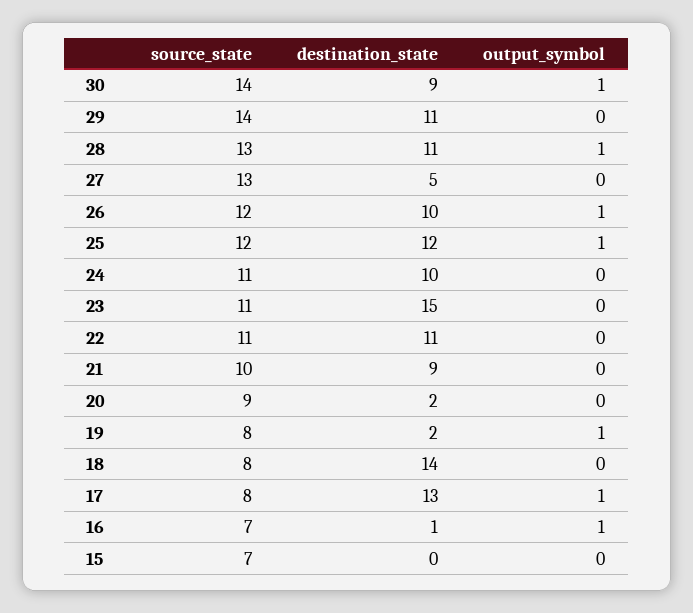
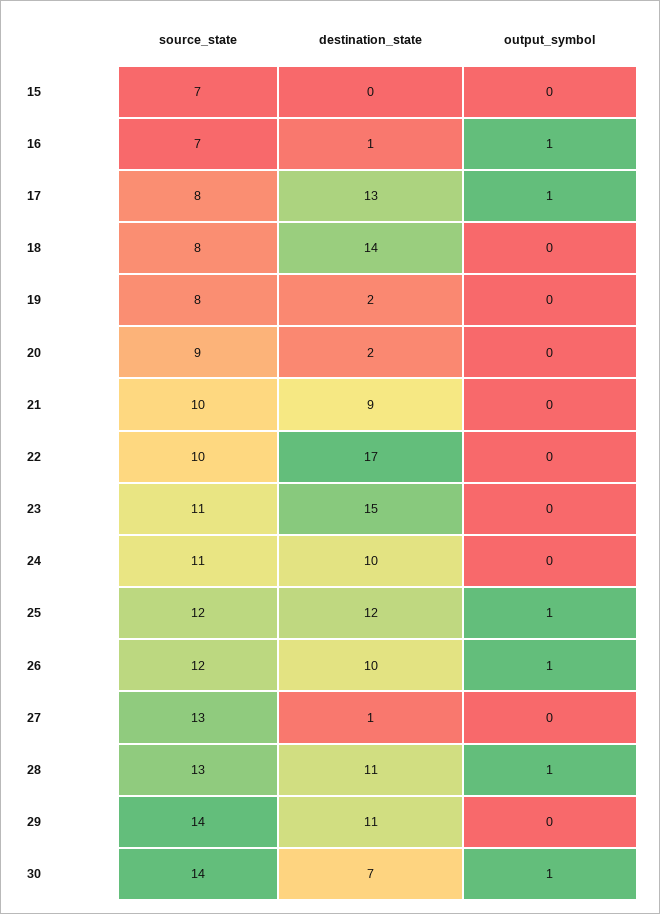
destination_state, 30: 9 -> 7
destination_state, 27: 5 -> 1
source_state, 22: 11 -> 10
destination_state, 22: 11 -> 17
output_symbol, 19: 1 -> 0

